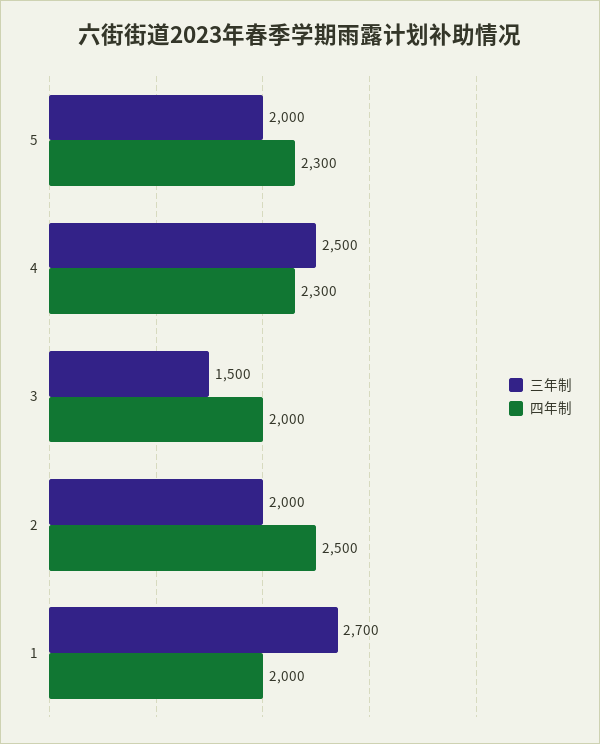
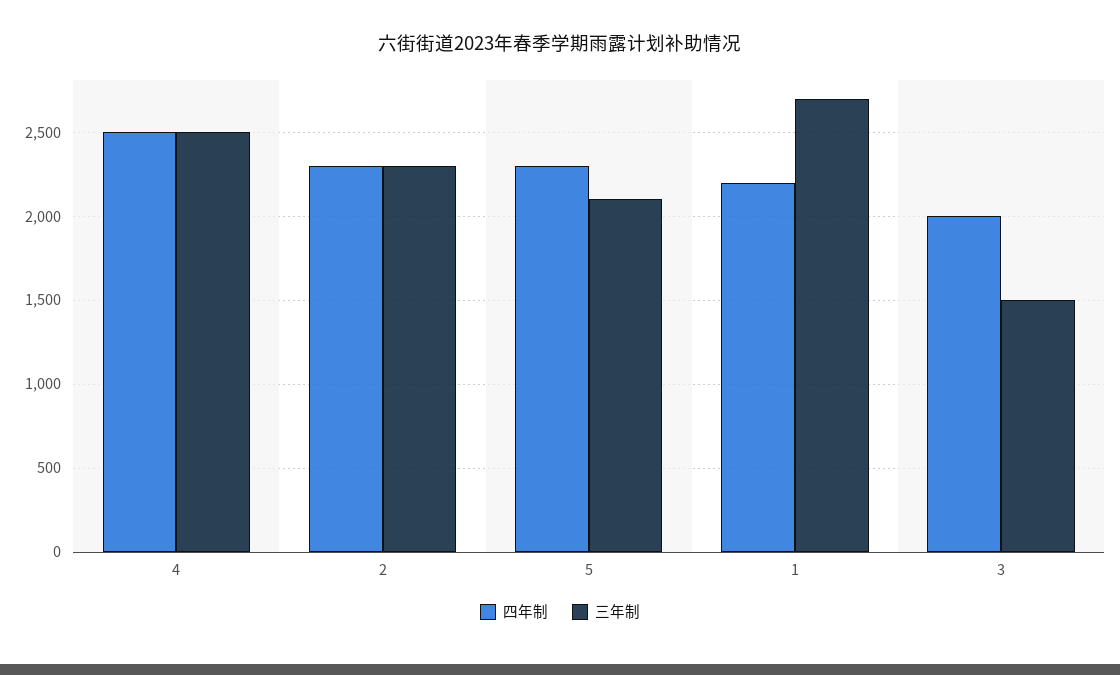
三年制, 5: 2000 -> 2100
四年制, 4: 2300 -> 2500
三年制, 2: 2000 -> 2300
四年制, 2: 2500 -> 2300
四年制, 1: 2000 -> 2200

